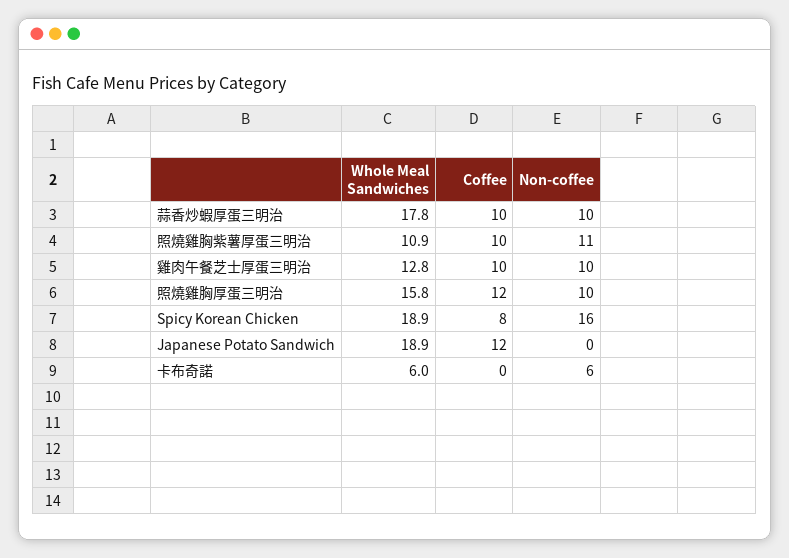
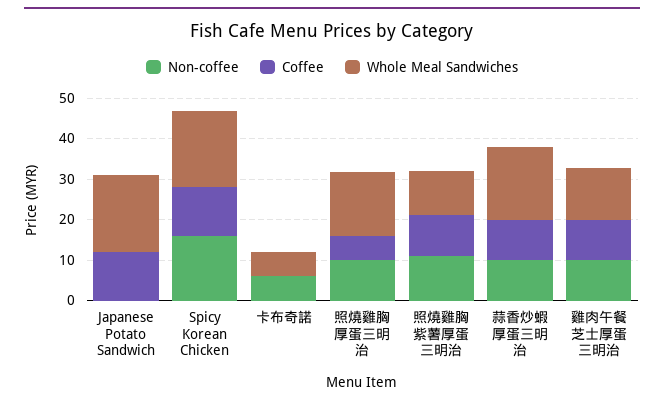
Coffee, 照燒雞胸厚蛋三明治: 12 -> 6
Coffee, Spicy Korean Chicken: 8 -> 12

